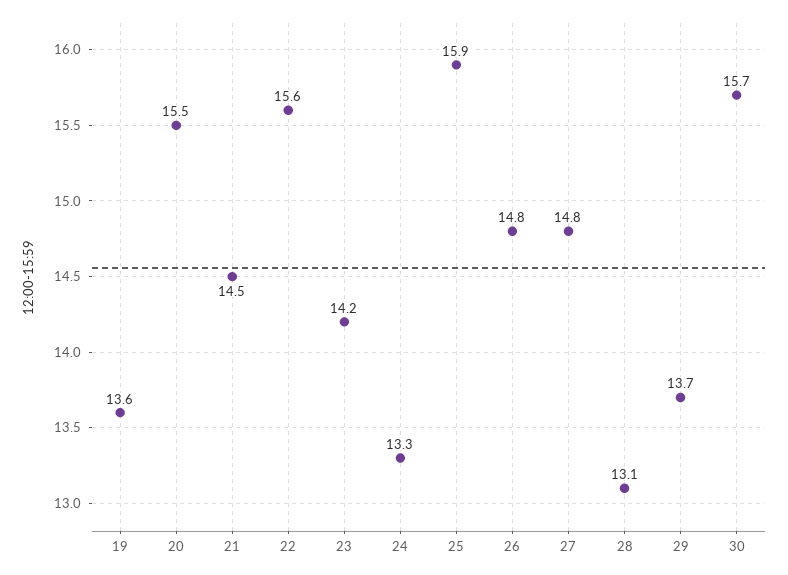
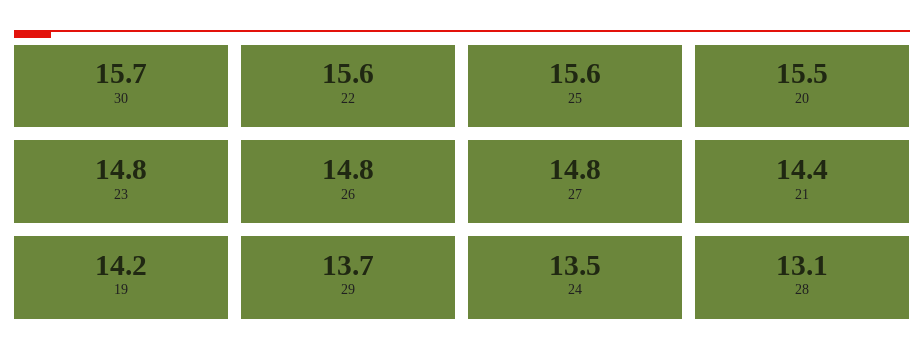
19: 13.6 -> 14.2
21: 14.5 -> 14.4
23: 14.2 -> 14.8
24: 13.3 -> 13.5
25: 15.9 -> 15.6

